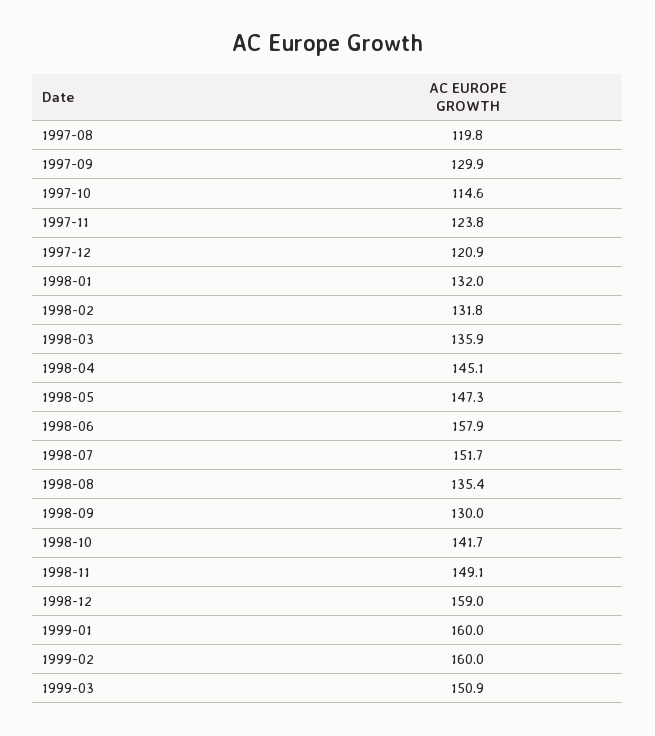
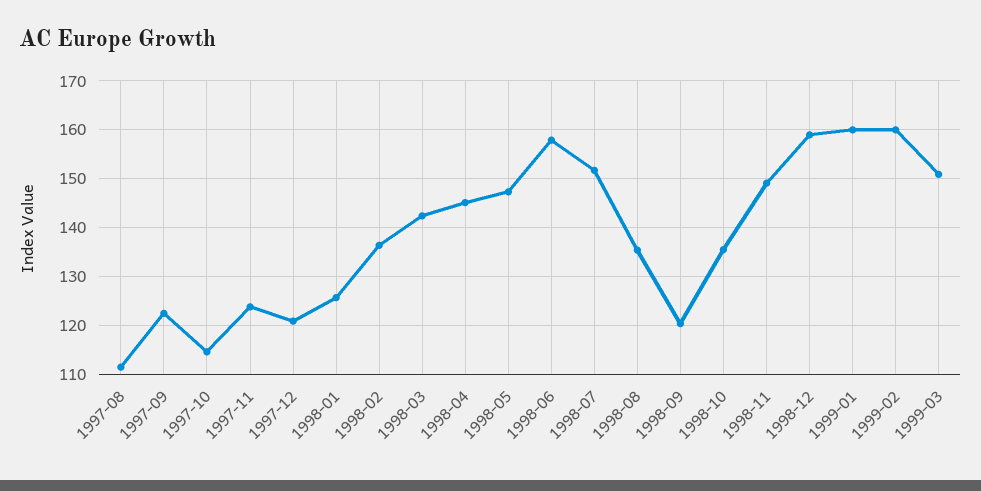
1997-08: 119.8 -> 112
1997-09: 129.9 -> 122
1998-01: 132 -> 126
1998-02: 131.8 -> 136
1998-03: 135.9 -> 142
1998-09: 130 -> 120
1998-10: 141.7 -> 136

